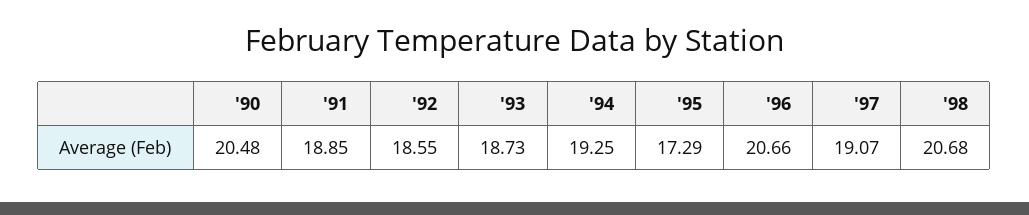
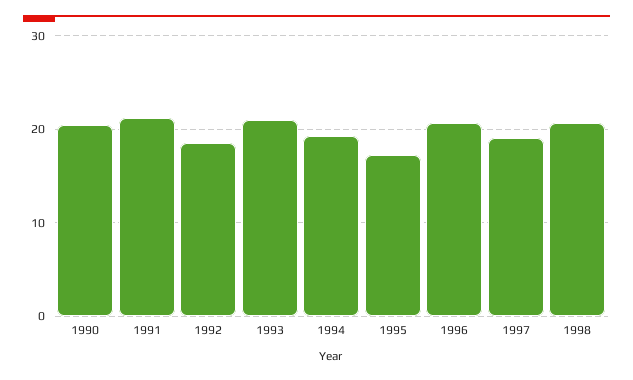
'91: 18.85 -> 21
'93: 18.73 -> 21

